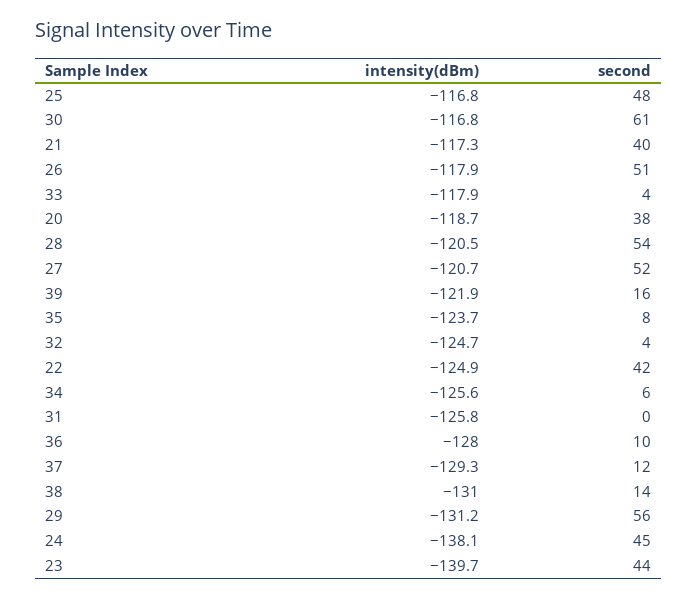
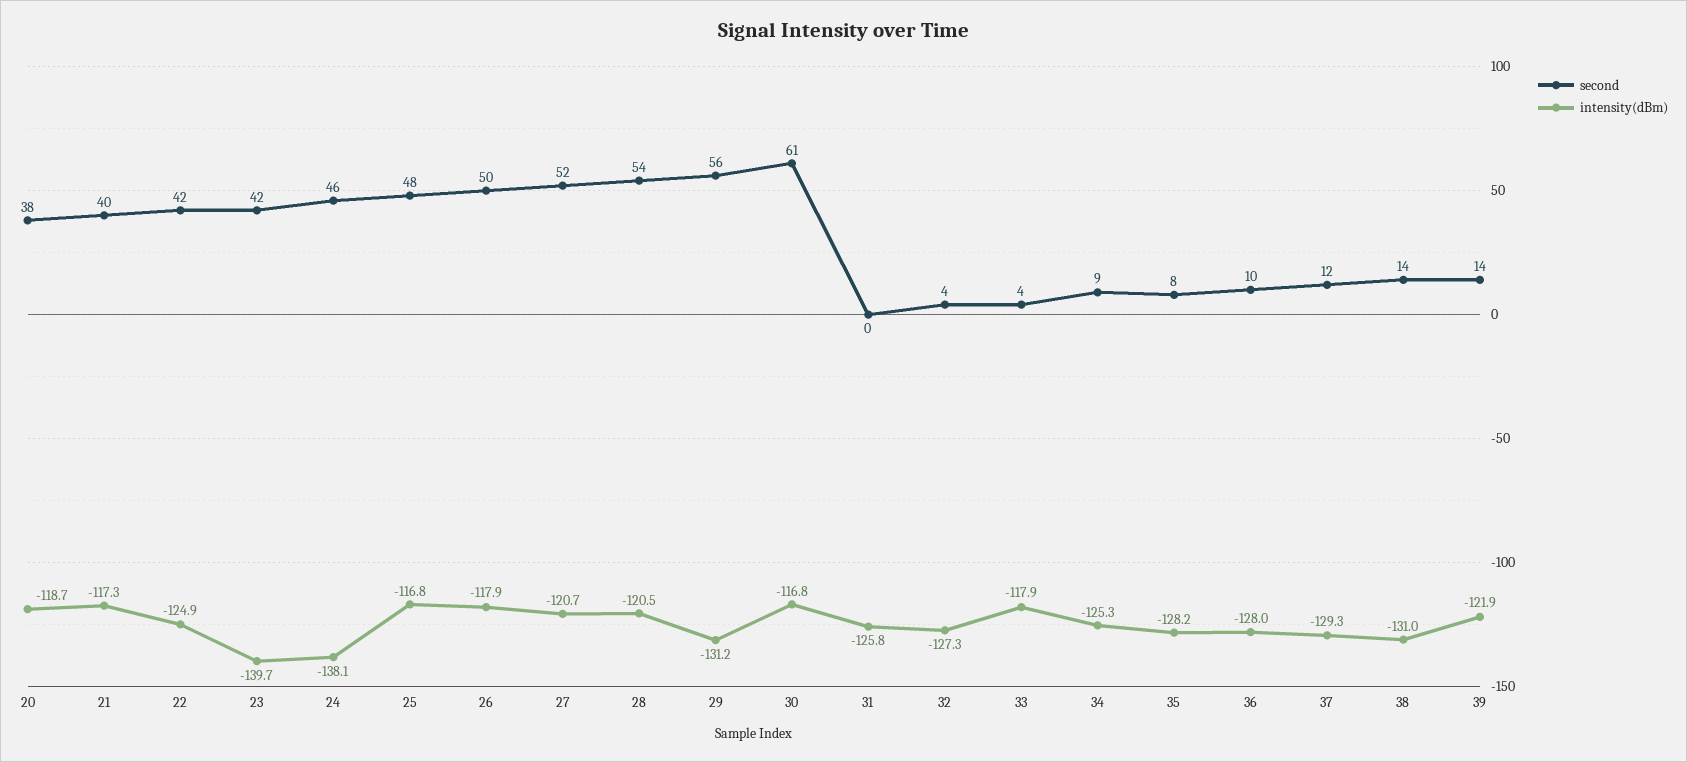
second, 26: 51 -> 50
second, 39: 16 -> 14
intensity(dBm), 35: -123.7 -> -128.2
intensity(dBm), 32: -124.7 -> -127.3
intensity(dBm), 34: -125.6 -> -125.3
second, 34: 6 -> 9
second, 24: 45 -> 46
second, 23: 44 -> 42

